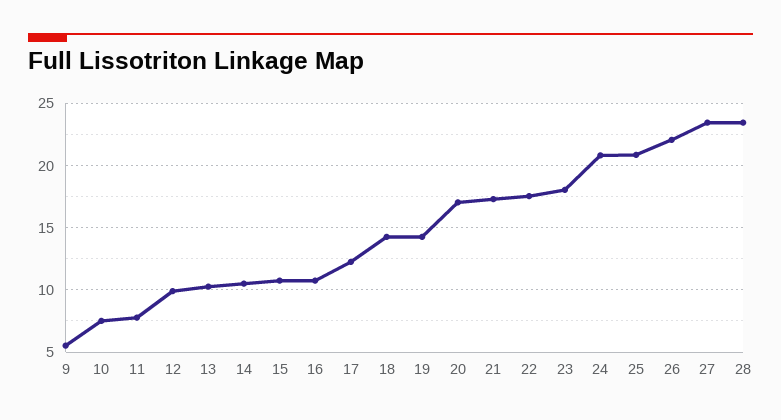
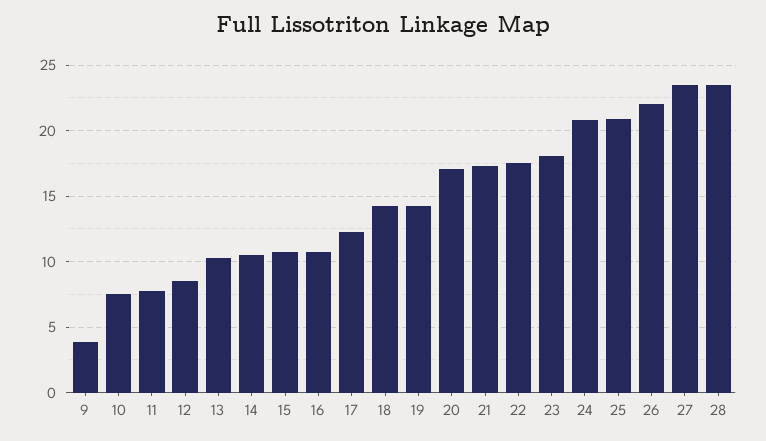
9: 5.5 -> 4
12: 10 -> 8.5

